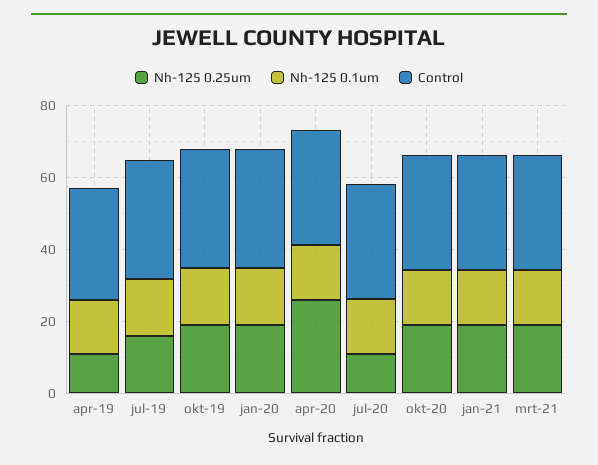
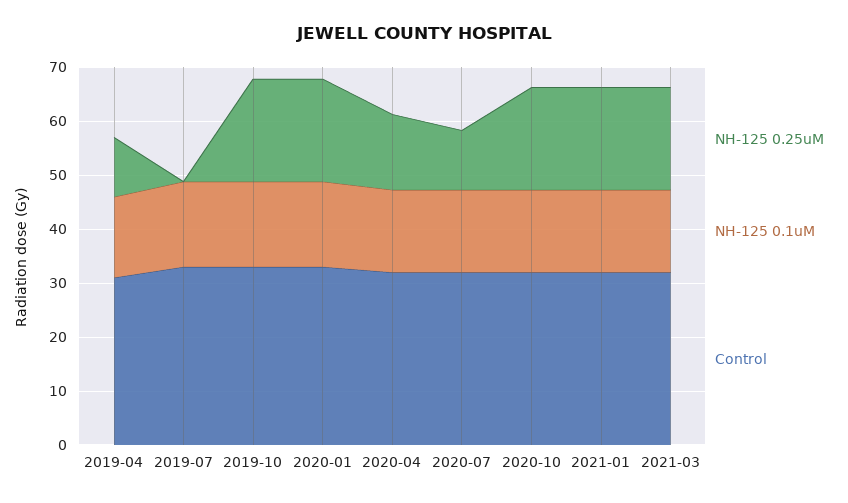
Nh-125 0.25um, jul-19: 15 -> 0
Nh-125 0.25um, apr-20: 25 -> 14

